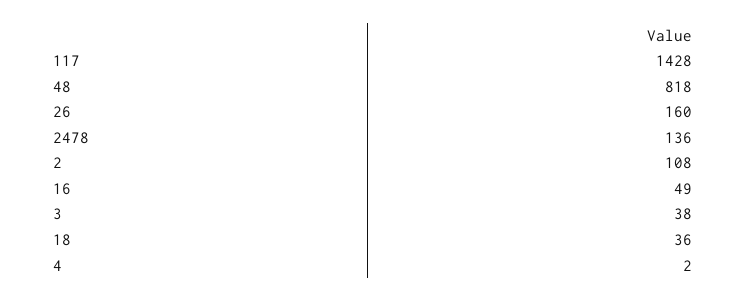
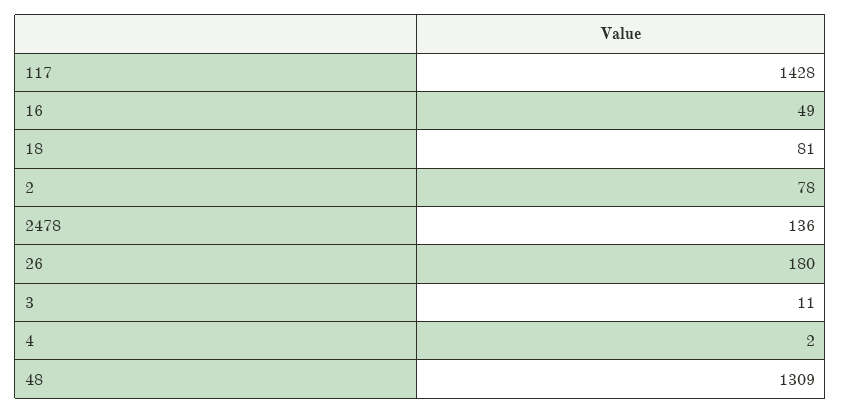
48: 818 -> 1309
26: 160 -> 180
2: 108 -> 78
3: 38 -> 11
18: 36 -> 81

